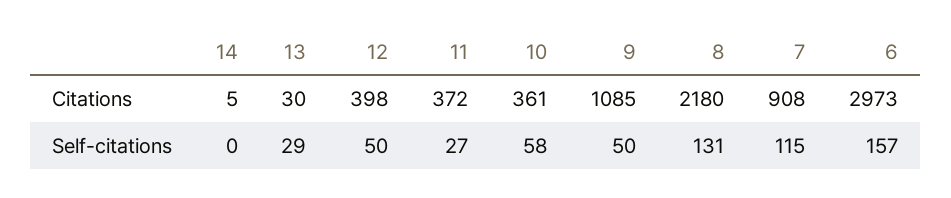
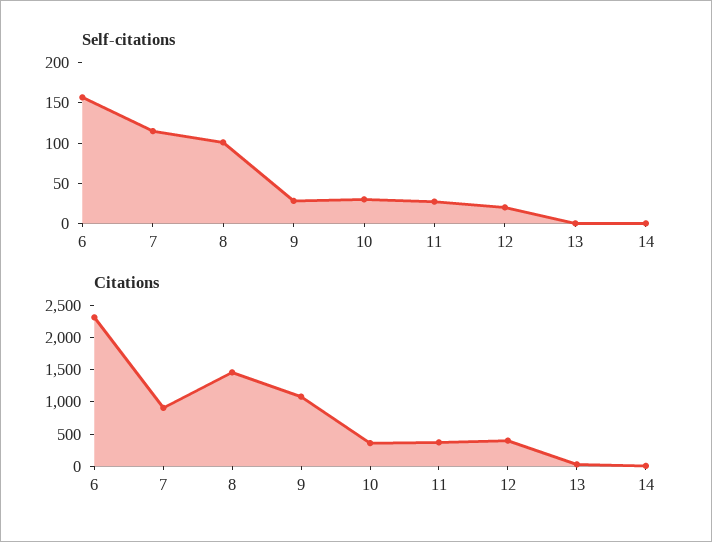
Citations, 8: 2180 -> 1500
Citations, 6: 2973 -> 2250
Self-citations, 13: 29 -> 0
Self-citations, 12: 50 -> 20
Self-citations, 10: 58 -> 30
Self-citations, 9: 50 -> 30
Self-citations, 8: 131 -> 100

